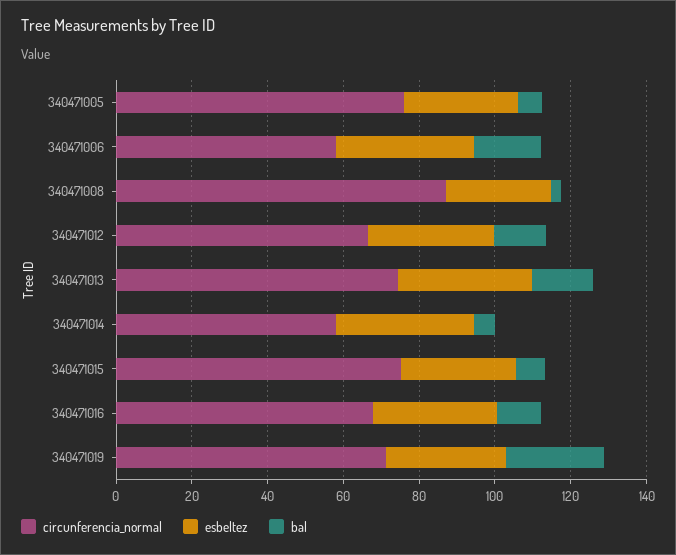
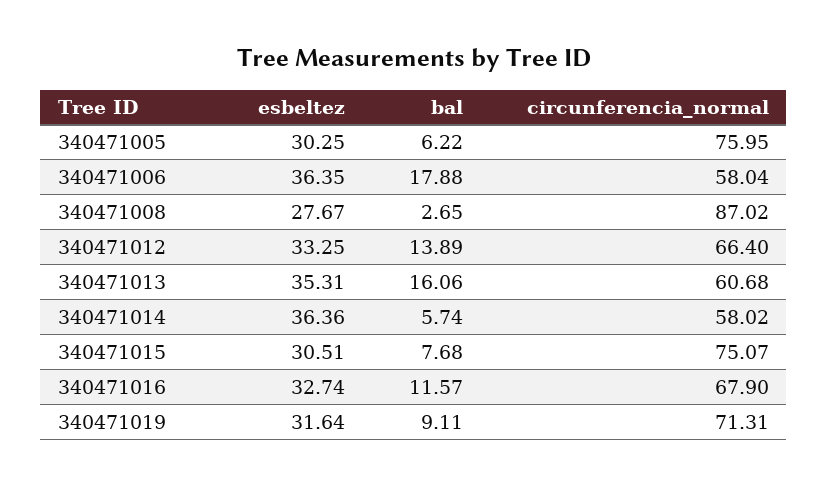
circunferencia_normal, 340471013: 75 -> 60.68
bal, 340471019: 25 -> 9.11

